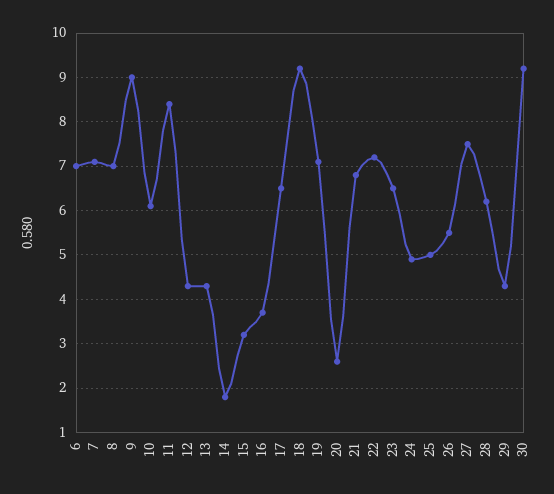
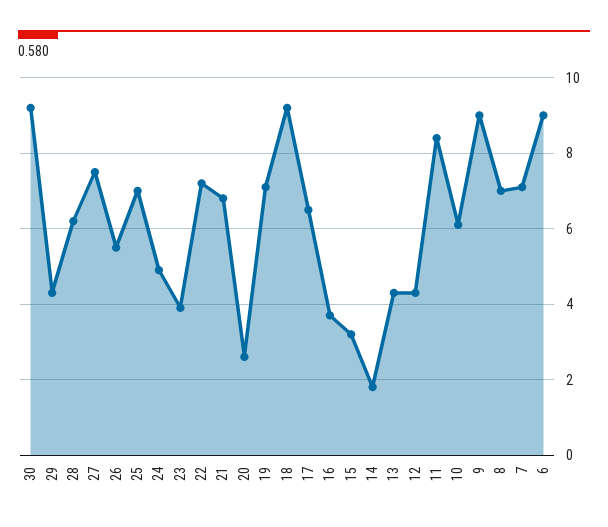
6: 7 -> 9
23: 6.5 -> 4
25: 5 -> 7

